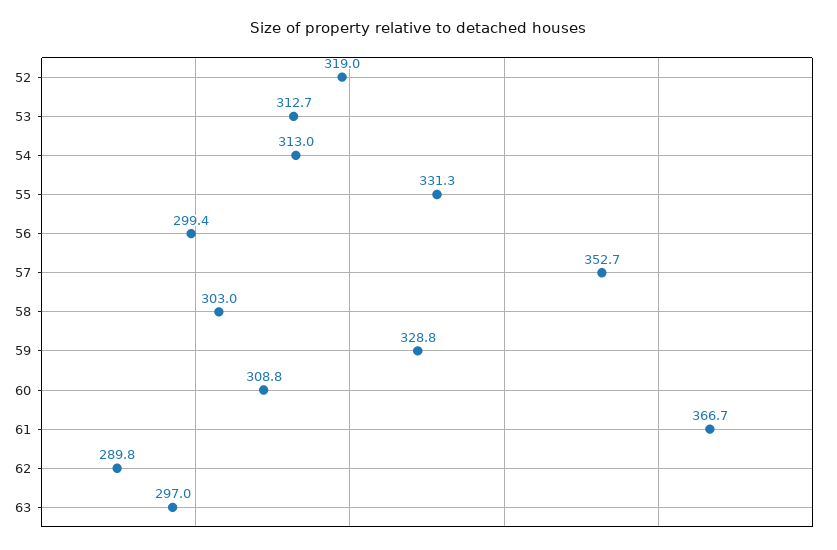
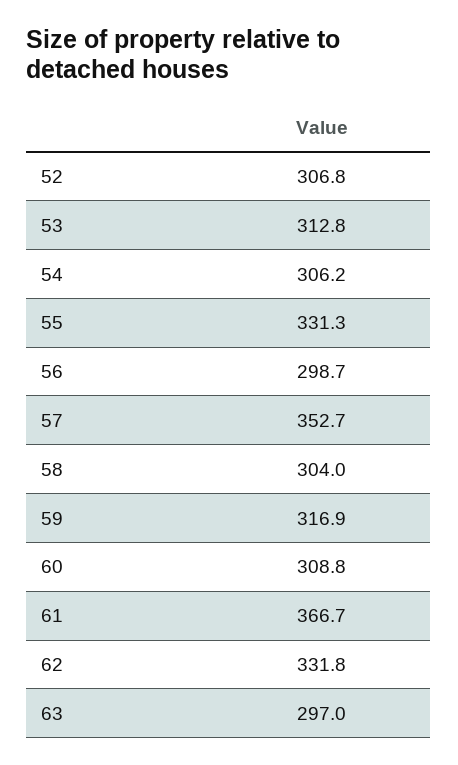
52: 319 -> 306.8
53: 312.7 -> 312.8
54: 313 -> 306.2
56: 299.4 -> 298.7
58: 303 -> 304
59: 328.8 -> 316.9
62: 289.8 -> 331.8

